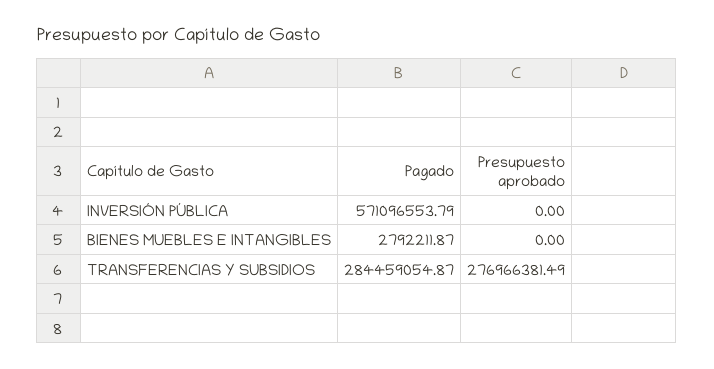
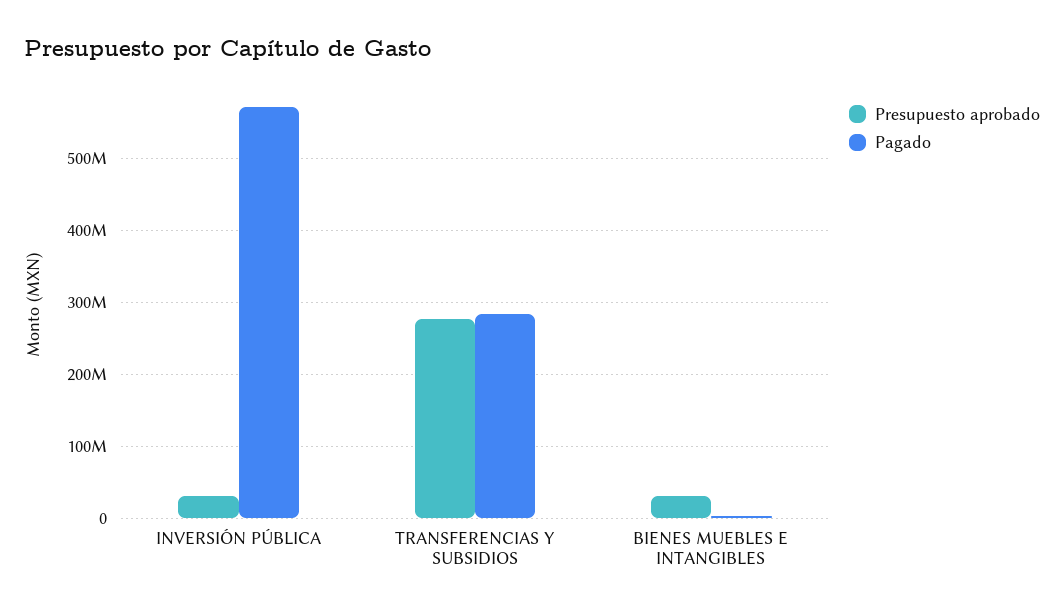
Presupuesto aprobado, INVERSIÓN PÚBLICA: 0 -> 30000000
Presupuesto aprobado, BIENES MUEBLES E INTANGIBLES: 0 -> 30000000

